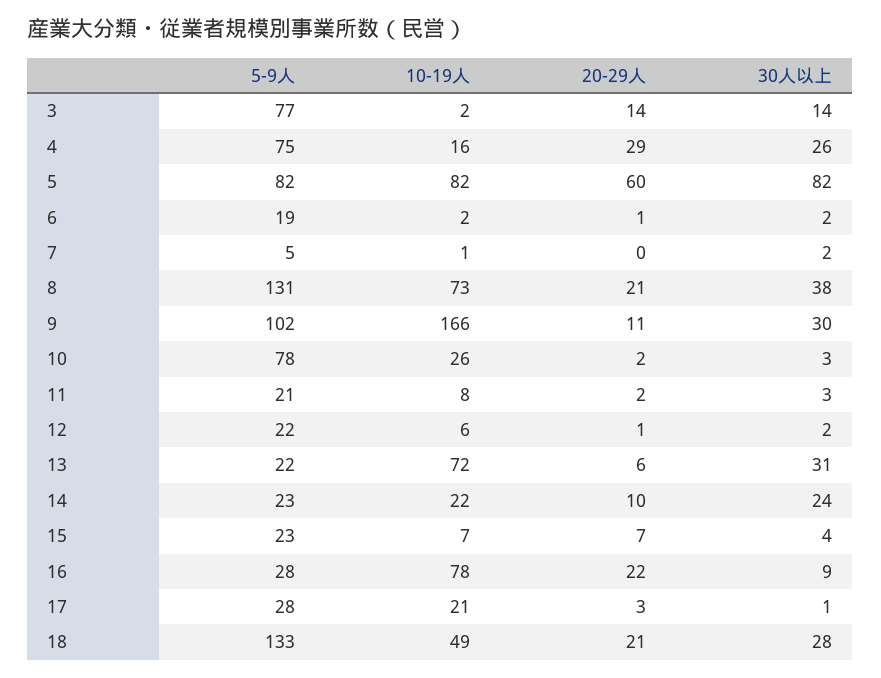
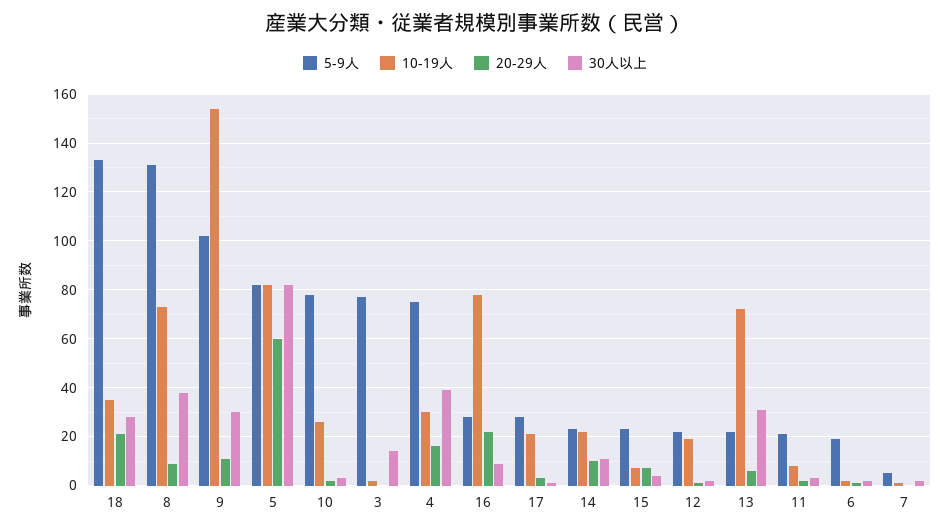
20-29人, 3: 14 -> 0
10-19人, 4: 16 -> 30
20-29人, 4: 29 -> 15
30人以上, 4: 26 -> 40
20-29人, 8: 21 -> 10
10-19人, 9: 166 -> 155
10-19人, 12: 6 -> 20
30人以上, 14: 24 -> 10
10-19人, 18: 49 -> 35

